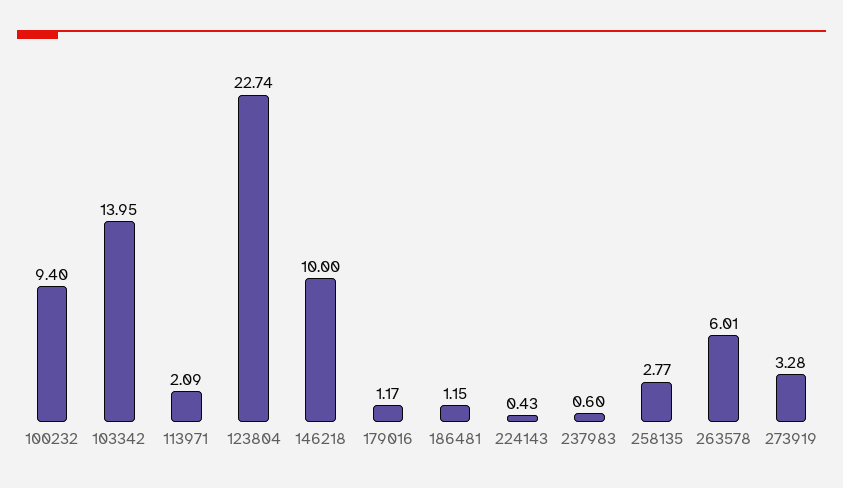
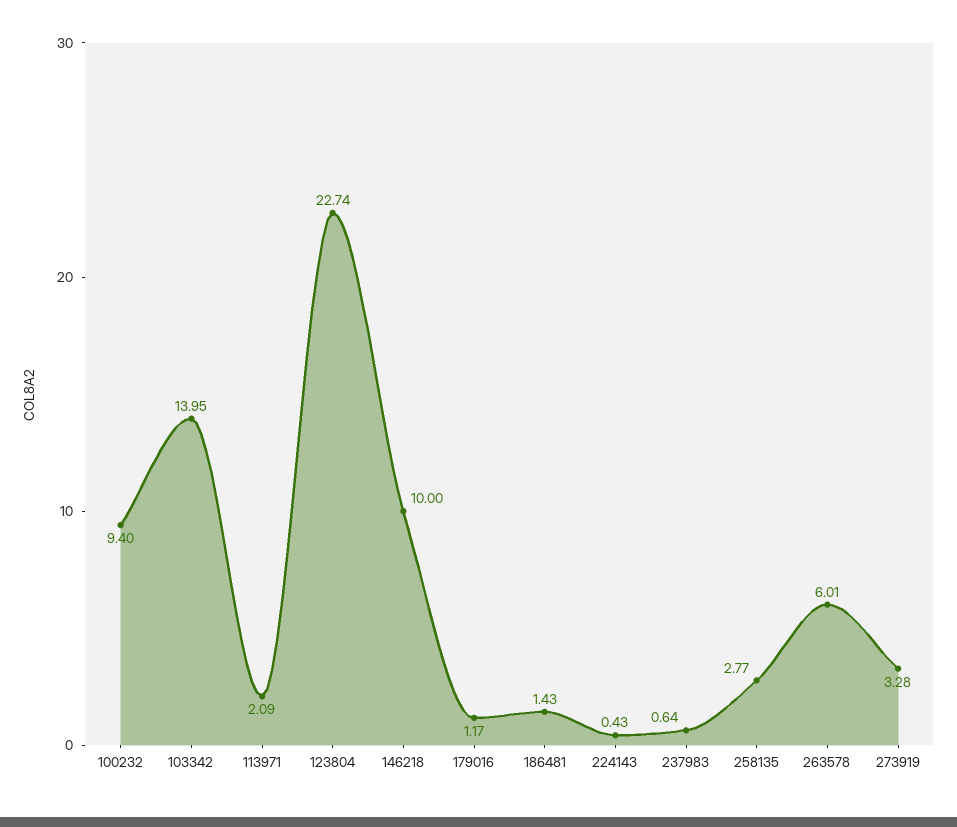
186481: 1.15 -> 1.43
237983: 0.6 -> 0.64

